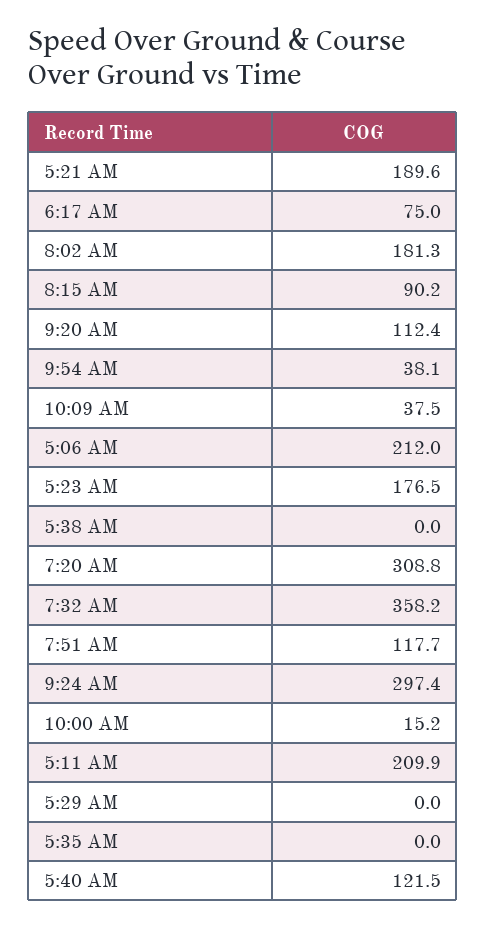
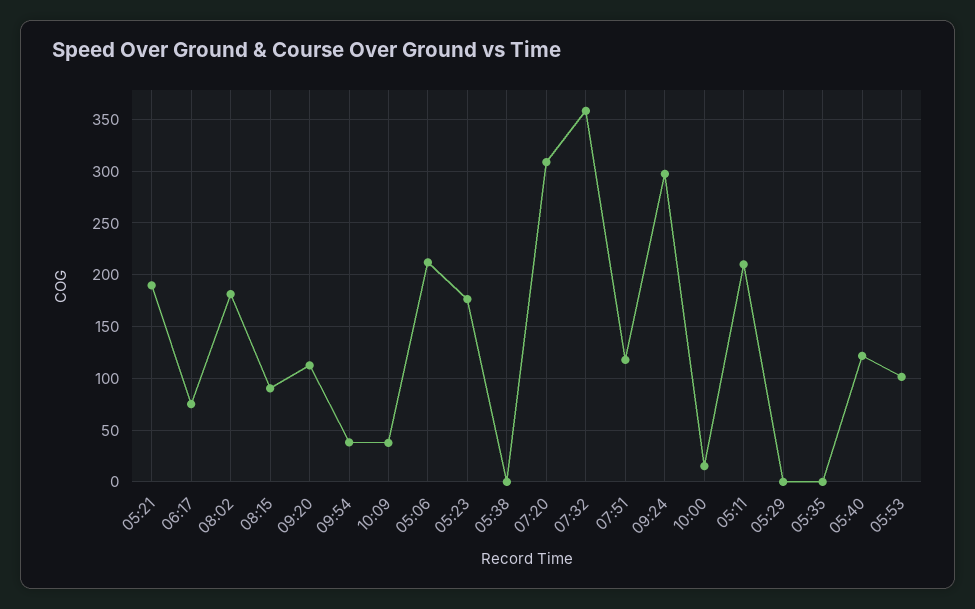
05:53: none -> 100

